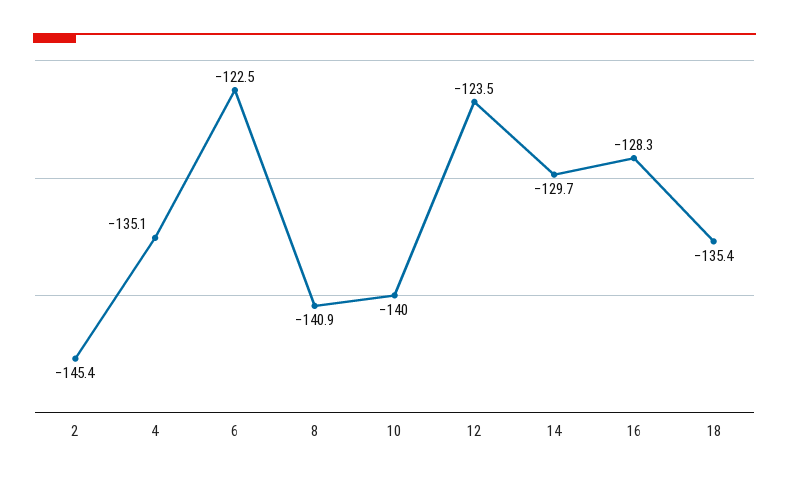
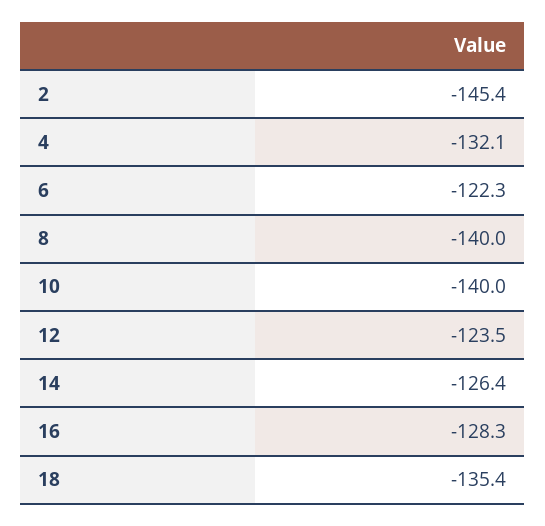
4: -135.1 -> -132.1
6: -122.5 -> -122.3
8: -140.9 -> -140
14: -129.7 -> -126.4

